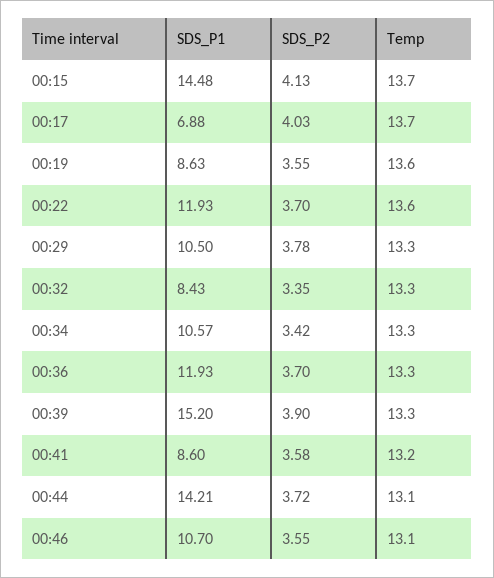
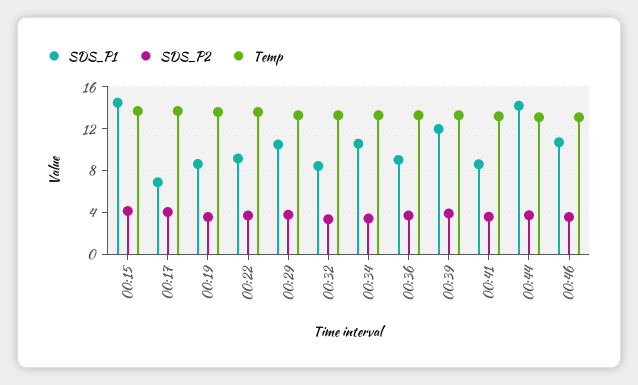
SDS_P1, 00:22: 11.93 -> 9
SDS_P1, 00:36: 11.93 -> 9
SDS_P1, 00:39: 15.2 -> 12

